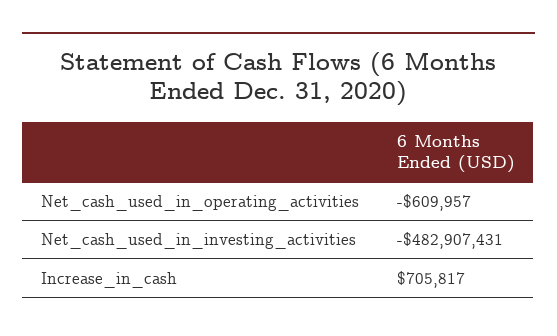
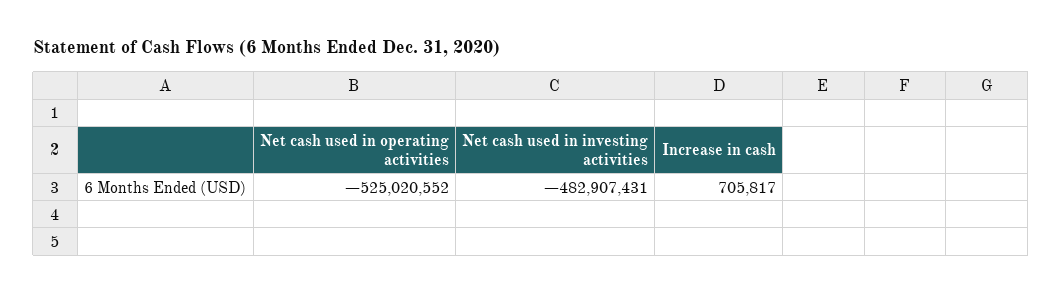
Net_cash_used_in_operating_activities: -609957 -> -525020552

